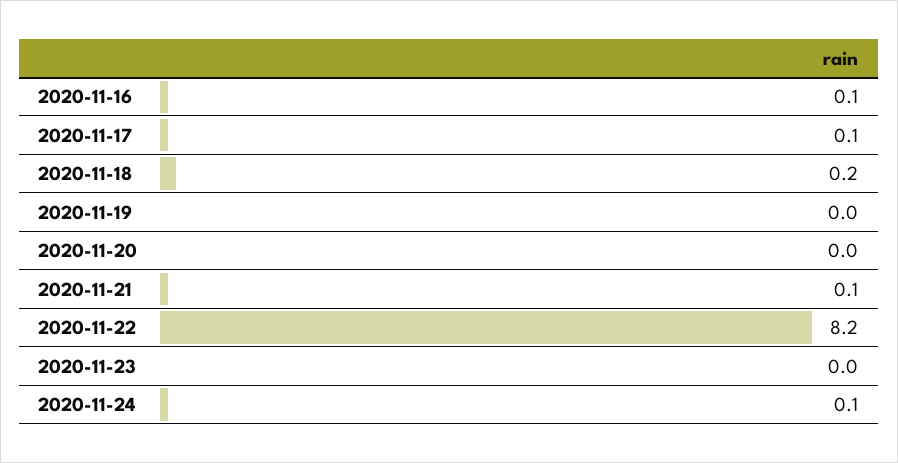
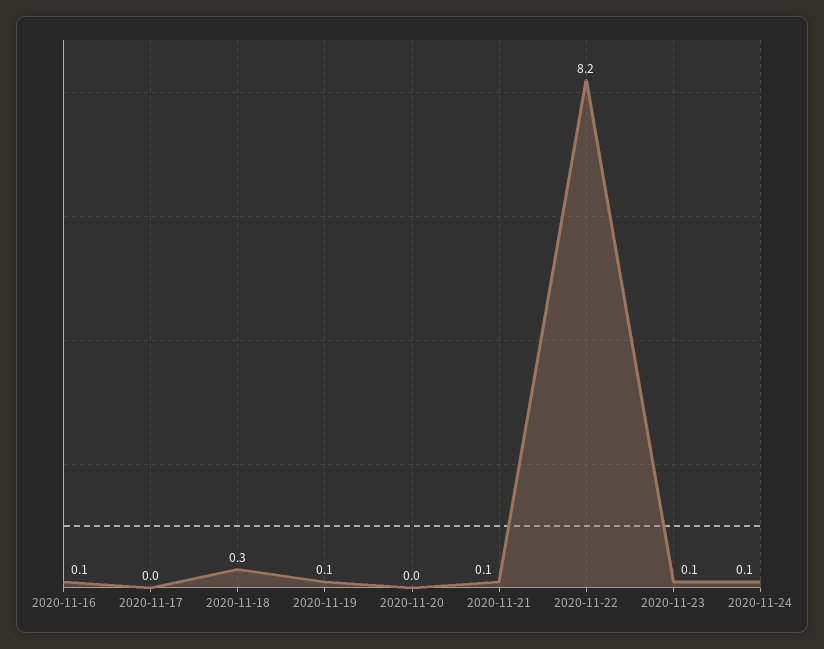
2020-11-17: 0.1 -> 0
2020-11-18: 0.2 -> 0.3
2020-11-19: 0 -> 0.1
2020-11-23: 0 -> 0.1

